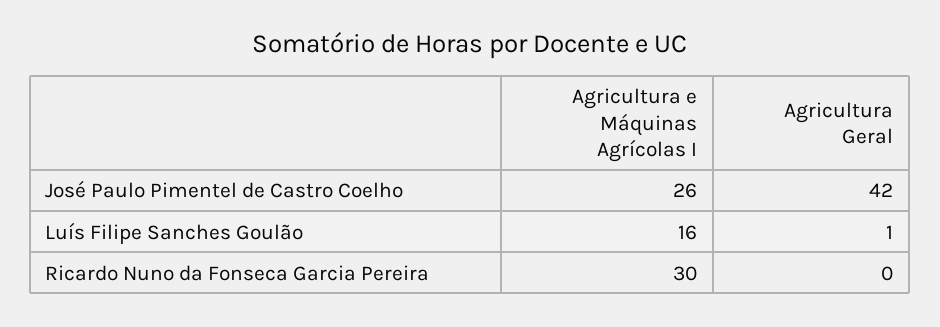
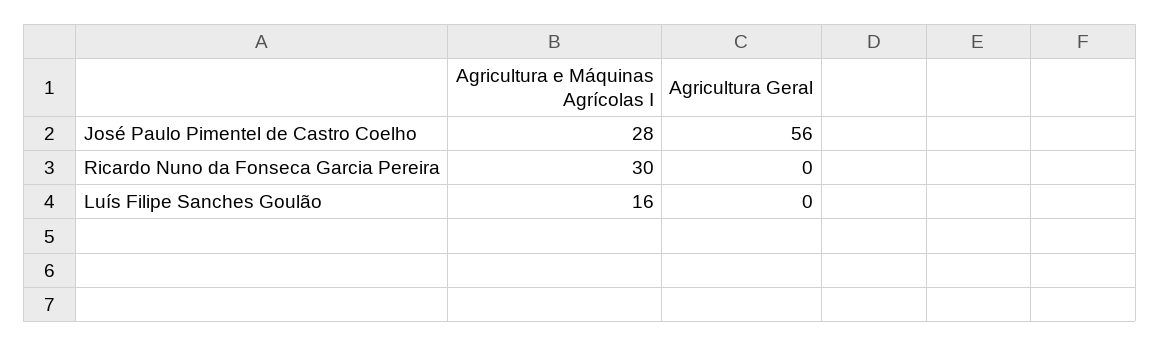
Agricultura e Máquinas Agrícolas I, José Paulo Pimentel de Castro Coelho: 26 -> 28
Agricultura Geral, José Paulo Pimentel de Castro Coelho: 42 -> 56
Agricultura Geral, Luís Filipe Sanches Goulão: 1 -> 0

